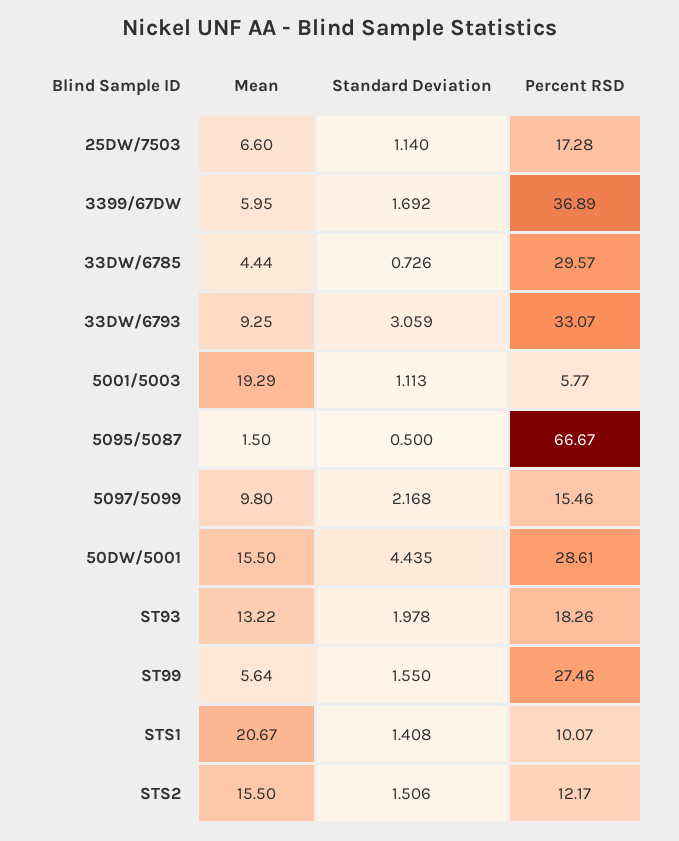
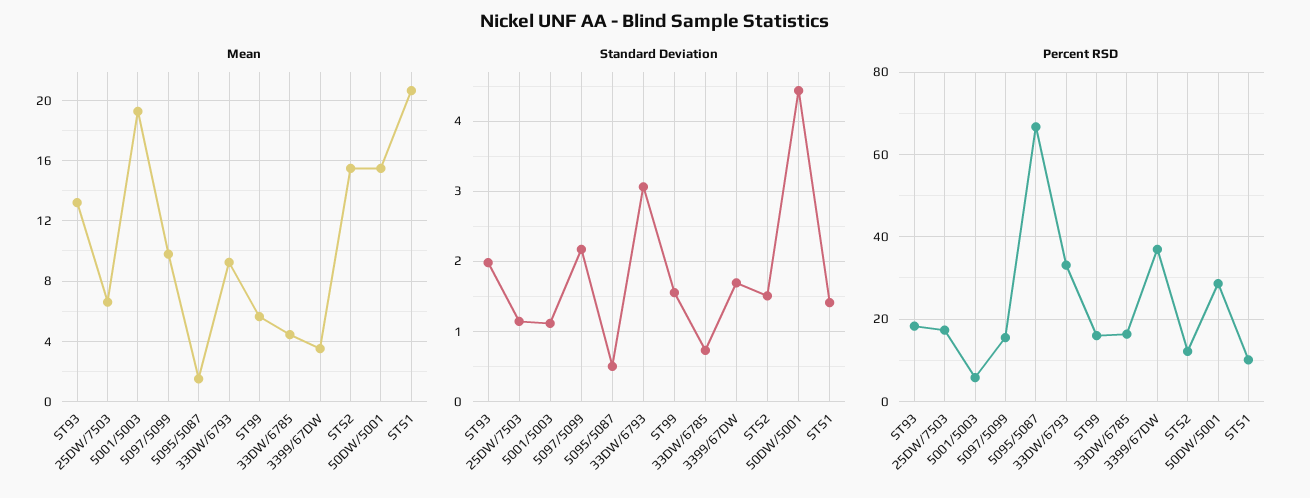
Mean, 3399/67DW: 5.95 -> 3.5
Percent RSD, 33DW/6785: 29.57 -> 16
Percent RSD, ST99: 27.46 -> 16

